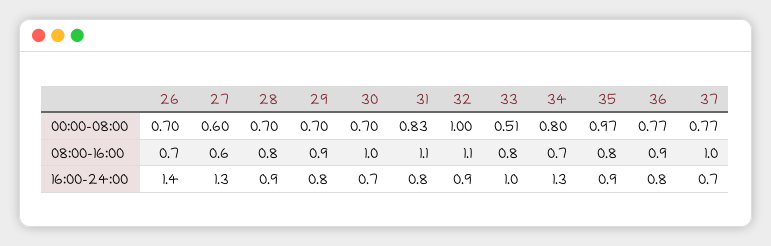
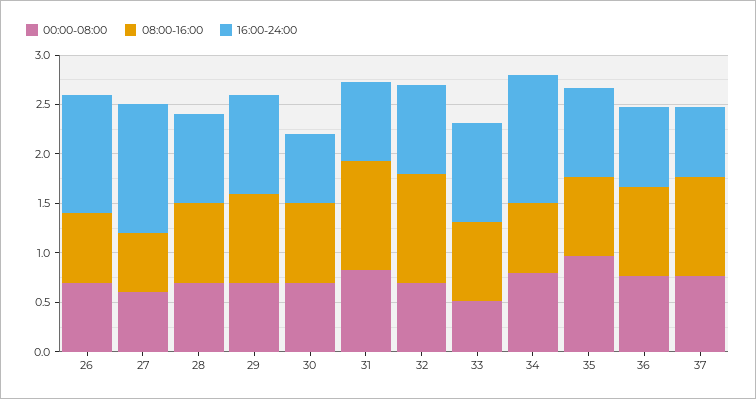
00:00-08:00, 32: 1 -> 0.7
08:00-16:00, 30: 1 -> 0.8
16:00-24:00, 26: 1.4 -> 1.2
16:00-24:00, 29: 0.8 -> 1

